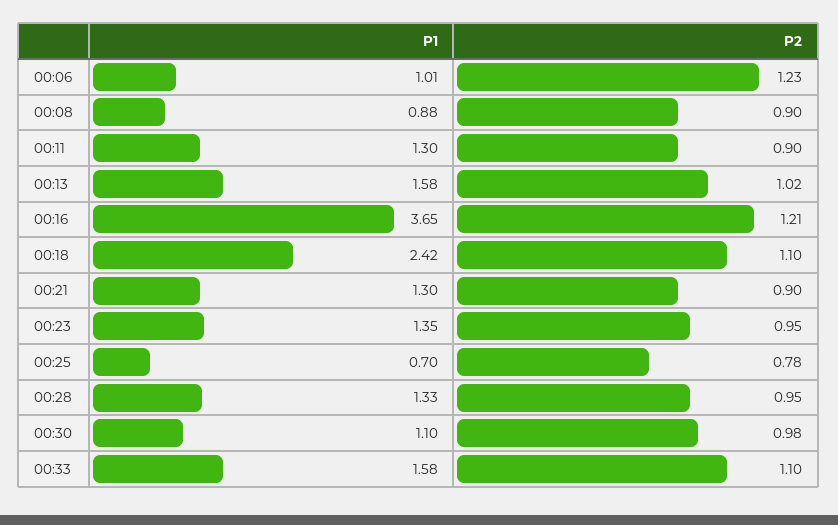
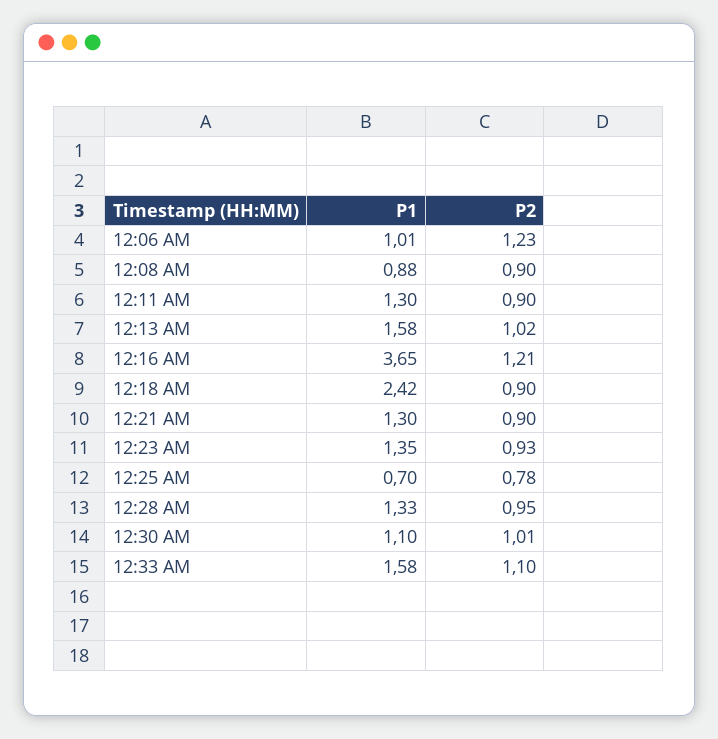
P2, 00:18: 1.1 -> 0.9
P2, 00:23: 0.95 -> 0.93
P2, 00:30: 0.98 -> 1.01

